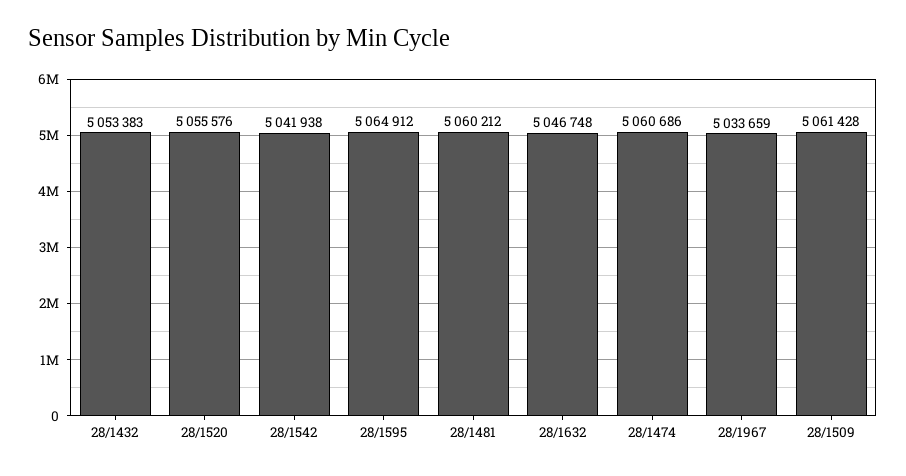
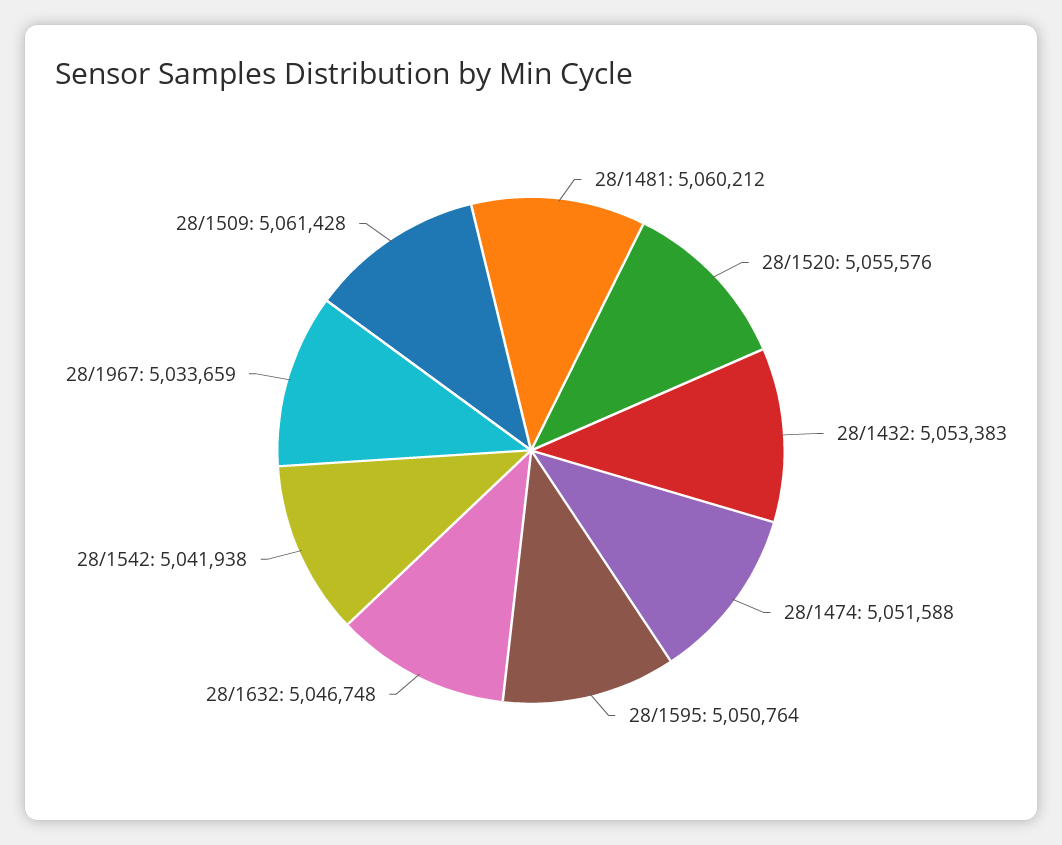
28/1595: 5064912 -> 5050764
28/1474: 5060686 -> 5051588

